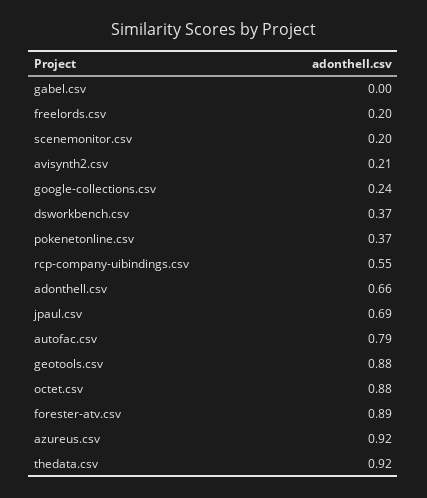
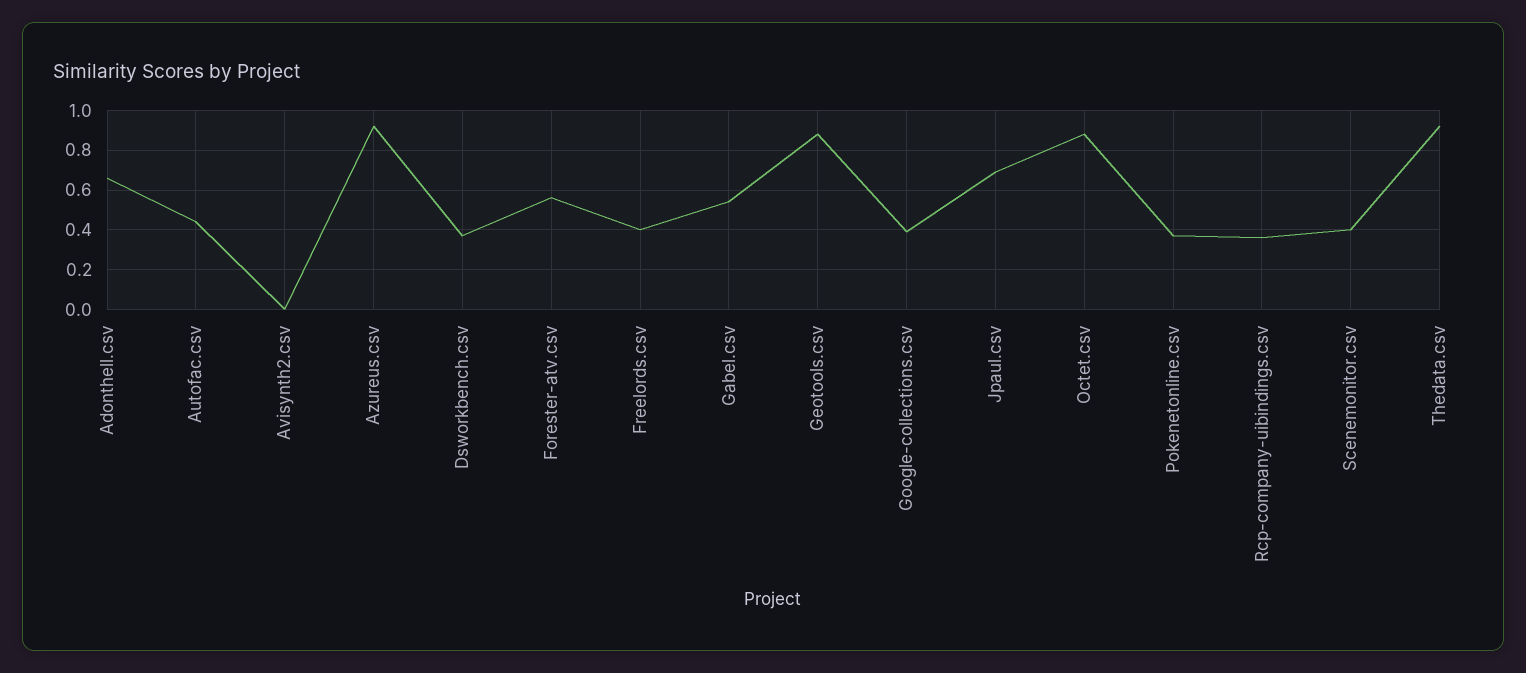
gabel.csv: 0 -> 0.55
freelords.csv: 0.2 -> 0.4
scenemonitor.csv: 0.2 -> 0.4
avisynth2.csv: 0.21 -> 0
google-collections.csv: 0.24 -> 0.4
rcp-company-uibindings.csv: 0.55 -> 0.35
autofac.csv: 0.79 -> 0.45
forester-atv.csv: 0.89 -> 0.55

